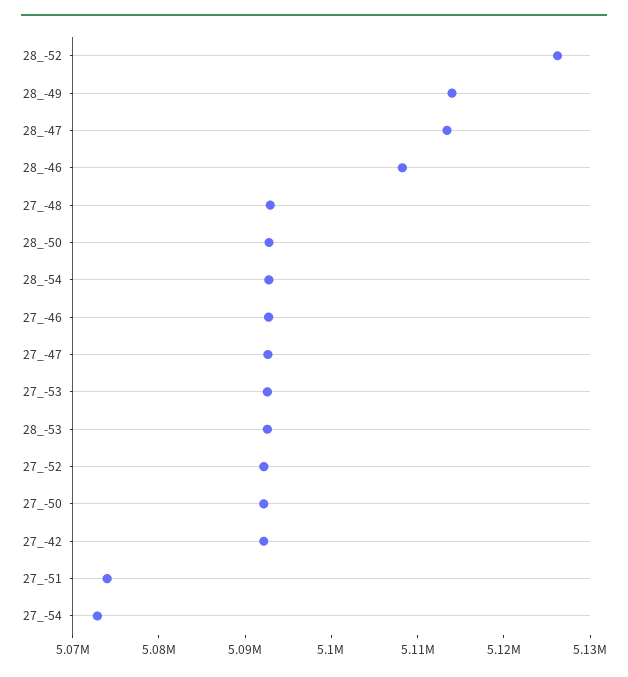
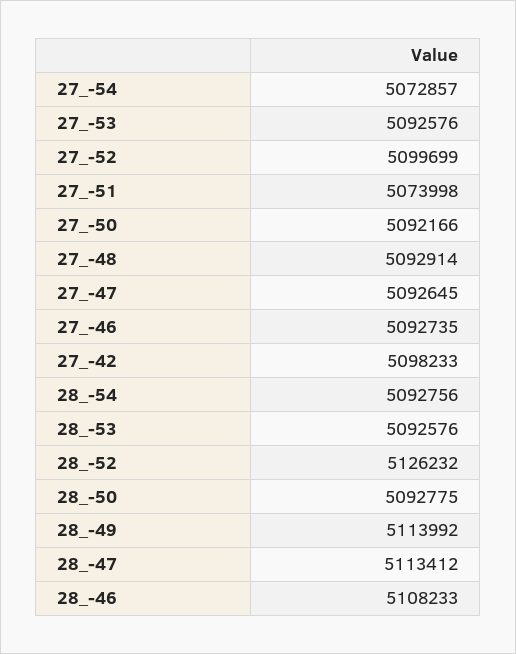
27_-52: 5092000 -> 5099699
27_-42: 5092000 -> 5098233

